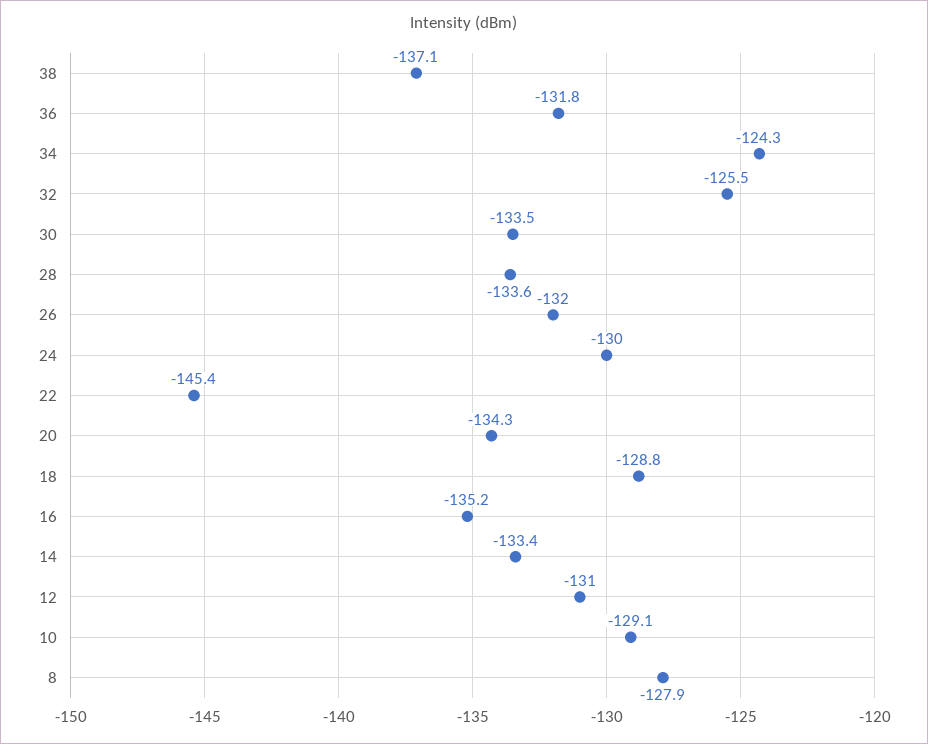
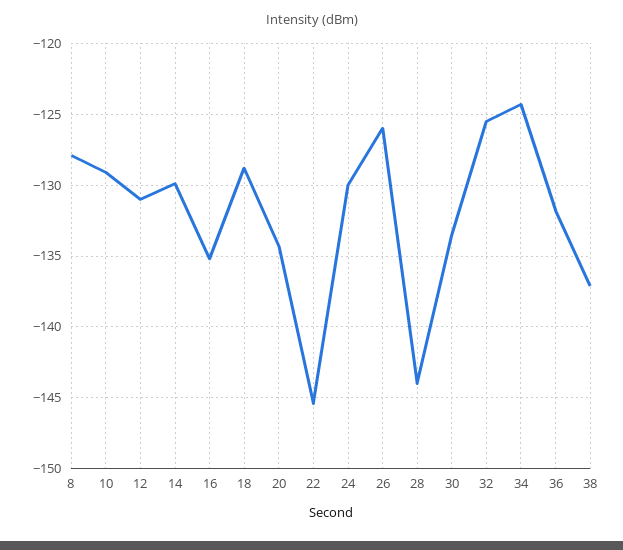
28: -133.6 -> -144
26: -132 -> -126
14: -133.4 -> -130

